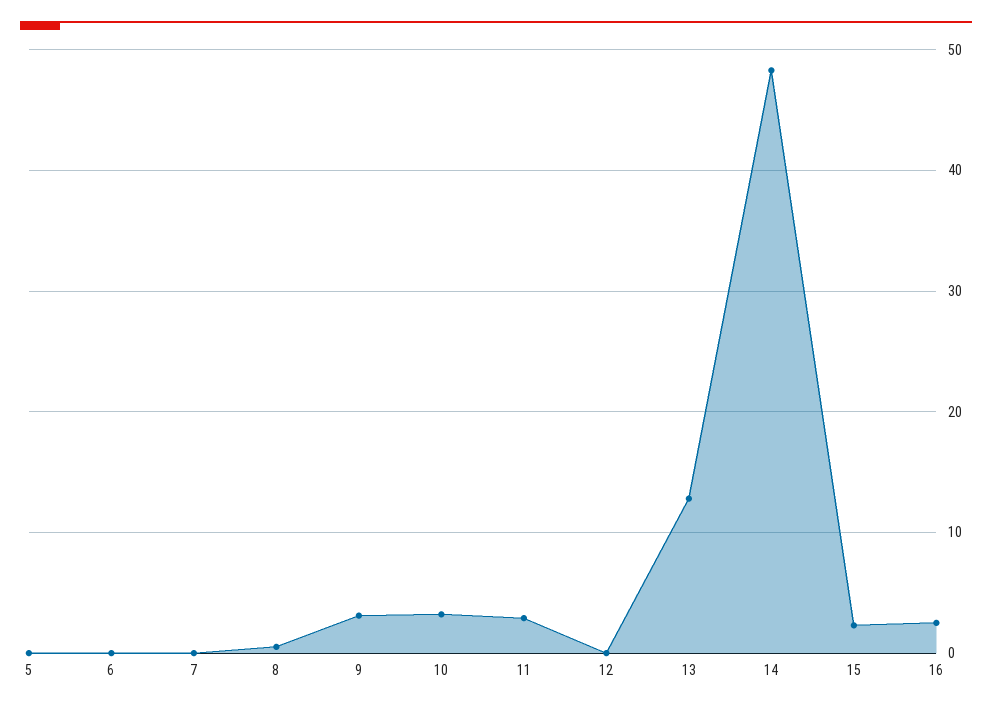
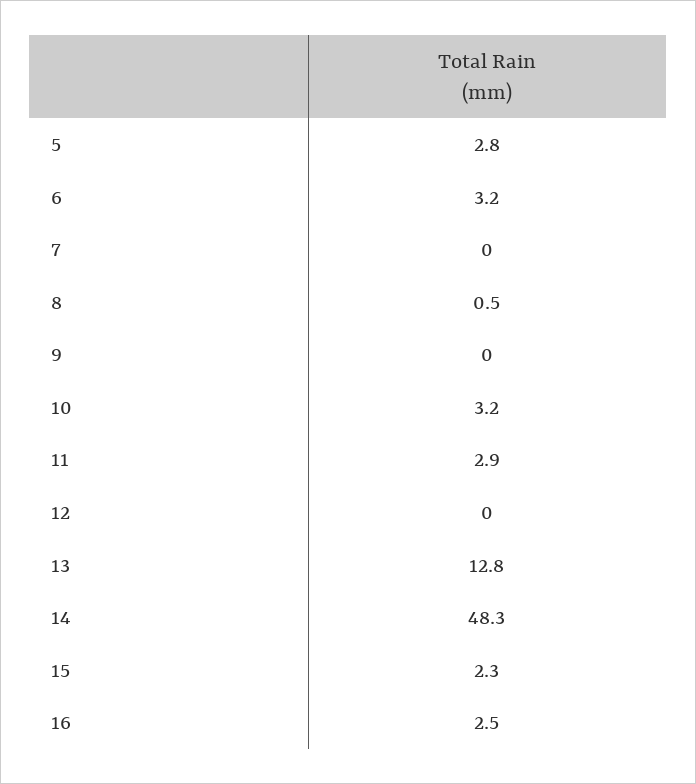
5: 0 -> 2.8
6: 0 -> 3.2
9: 3 -> 0

